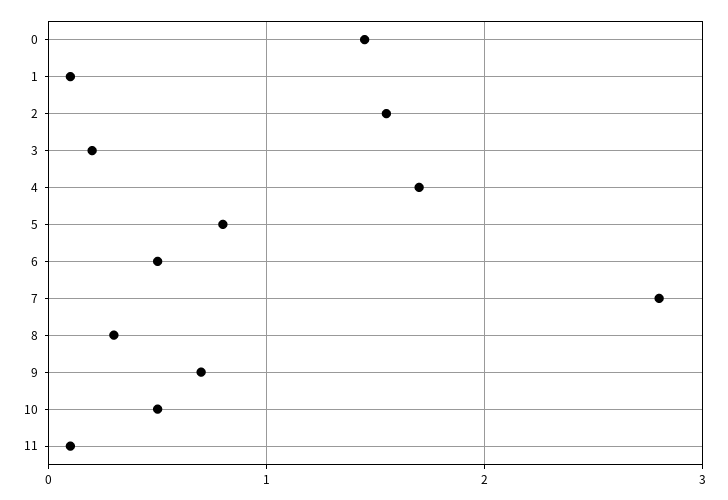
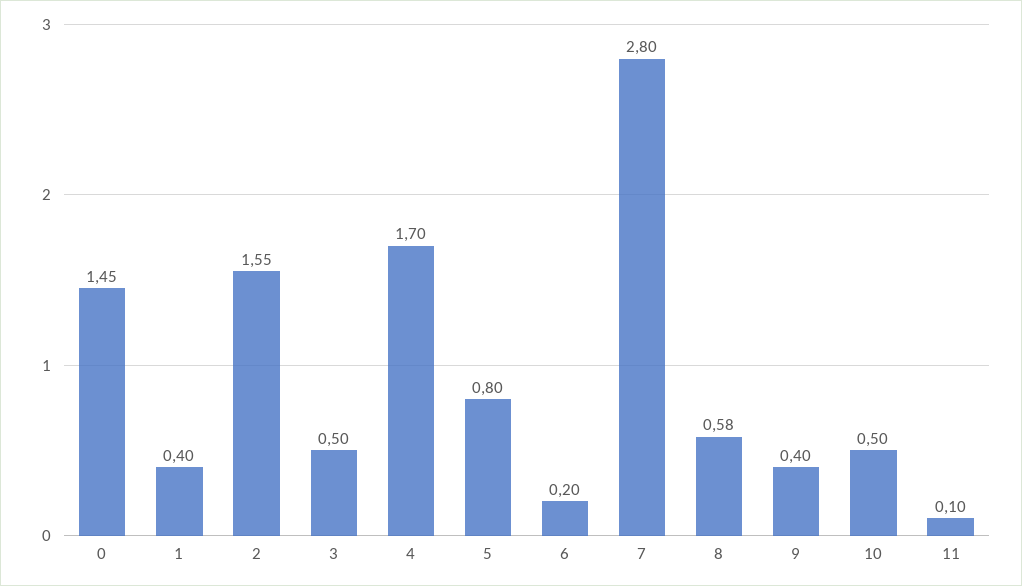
1: 0.1 -> 0.4
3: 0.2 -> 0.5
6: 0.5 -> 0.2
8: 0.3 -> 0.58
9: 0.7 -> 0.4

